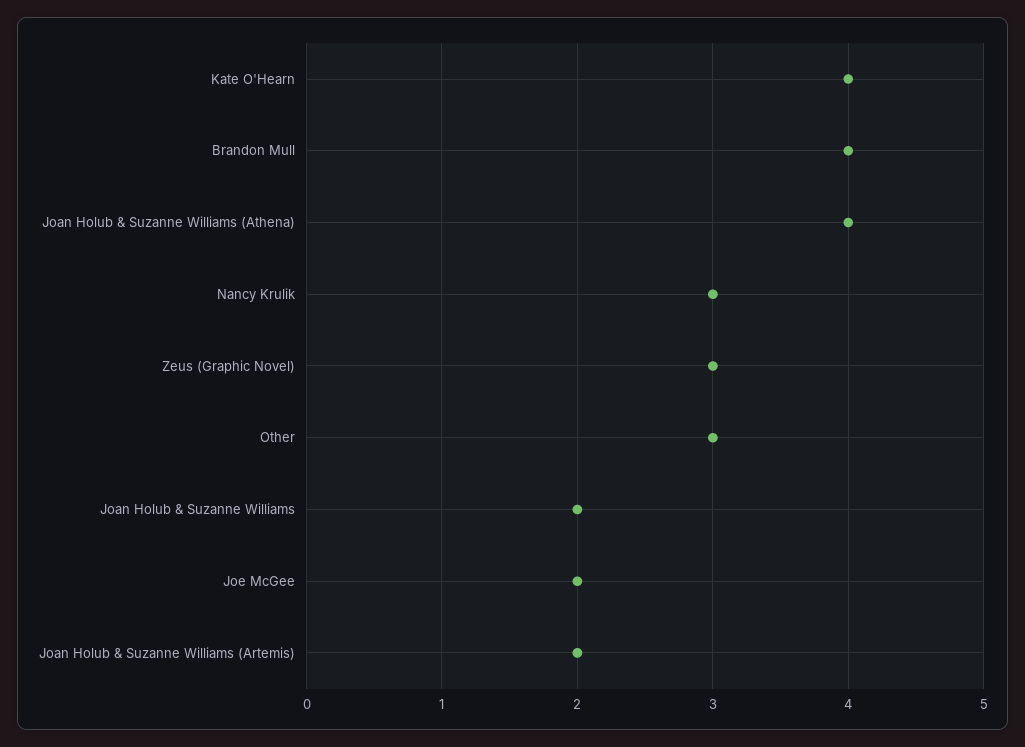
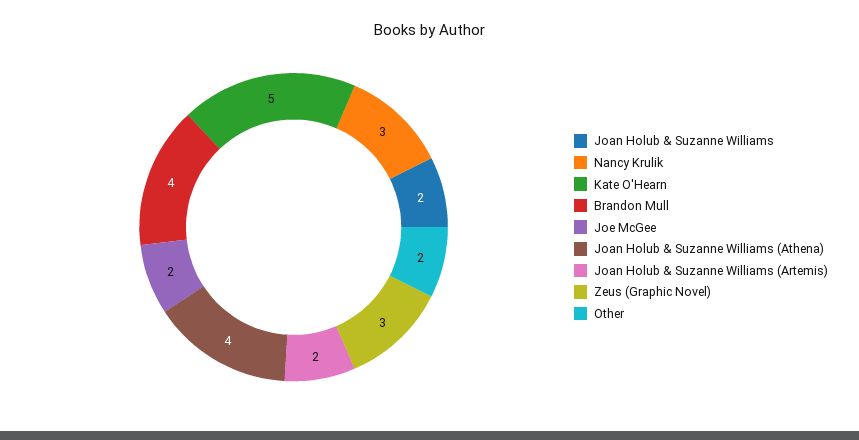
Kate O'Hearn: 4 -> 5
Other: 3 -> 2

